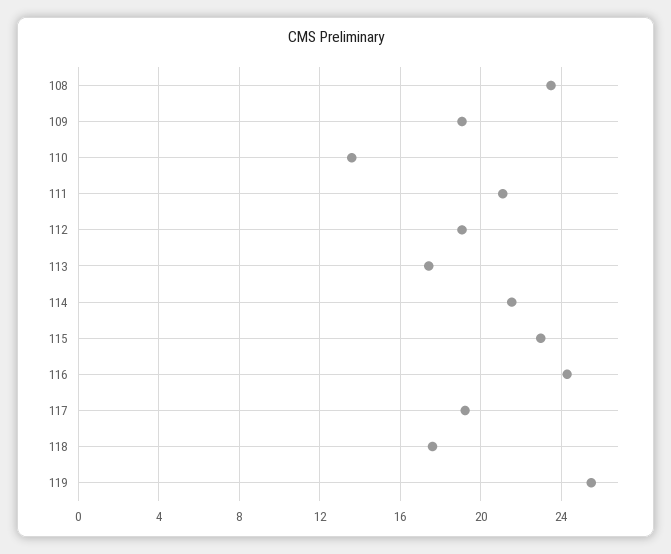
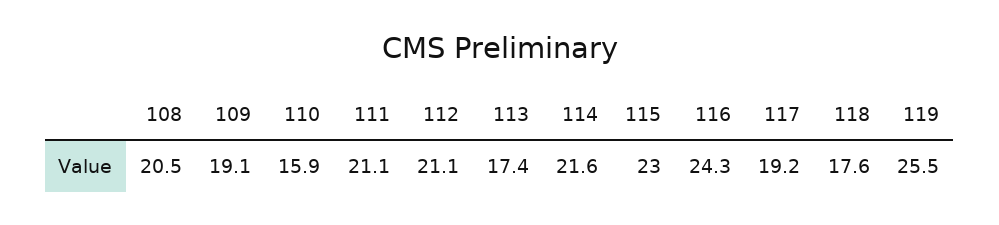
108: 23.5 -> 20.5
110: 13.5 -> 15.9
112: 19 -> 21.1

